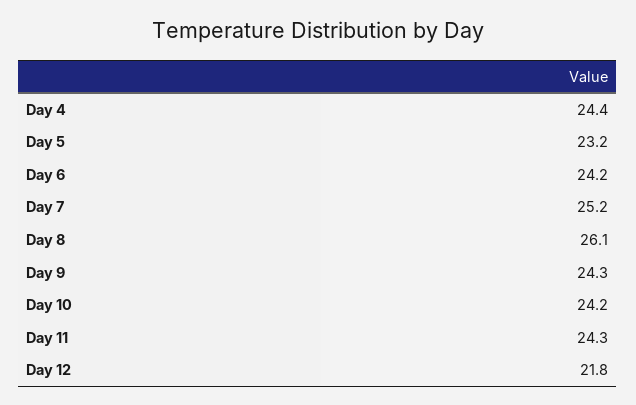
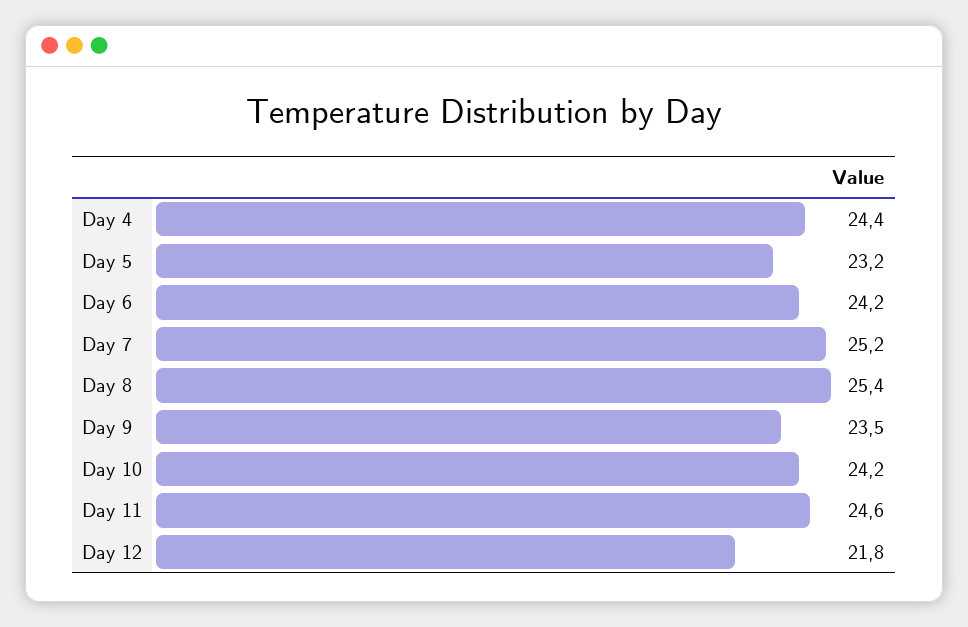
Day 8: 26.1 -> 25.4
Day 9: 24.3 -> 23.5
Day 11: 24.3 -> 24.6

